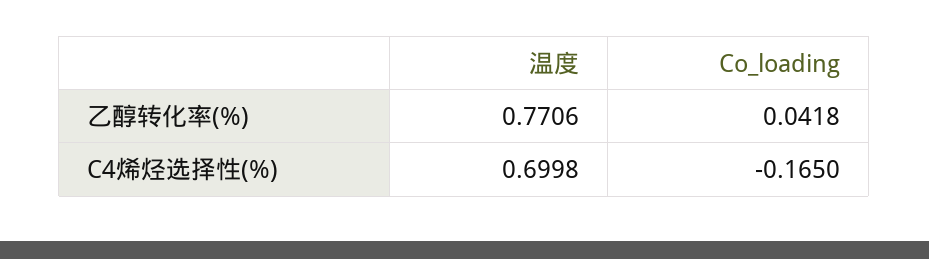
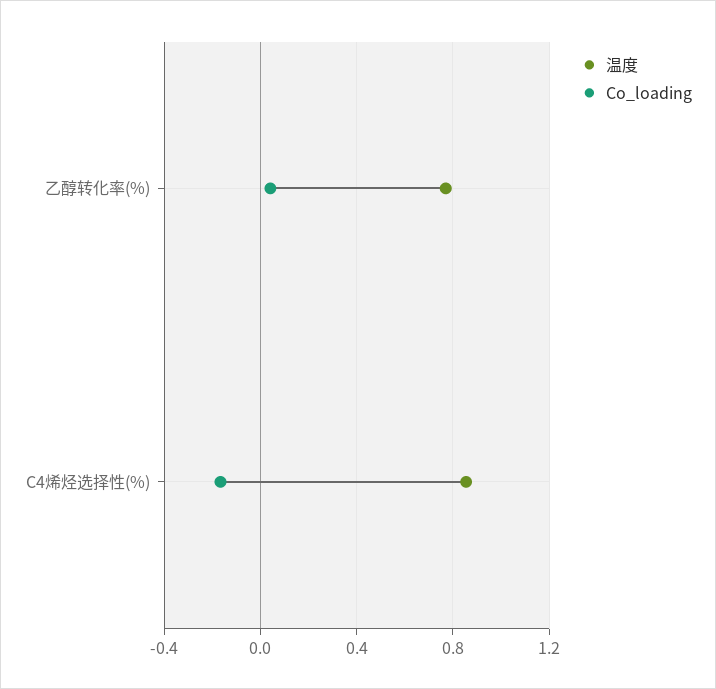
温度, C4烯烃选择性(%): 0.6998 -> 0.85

